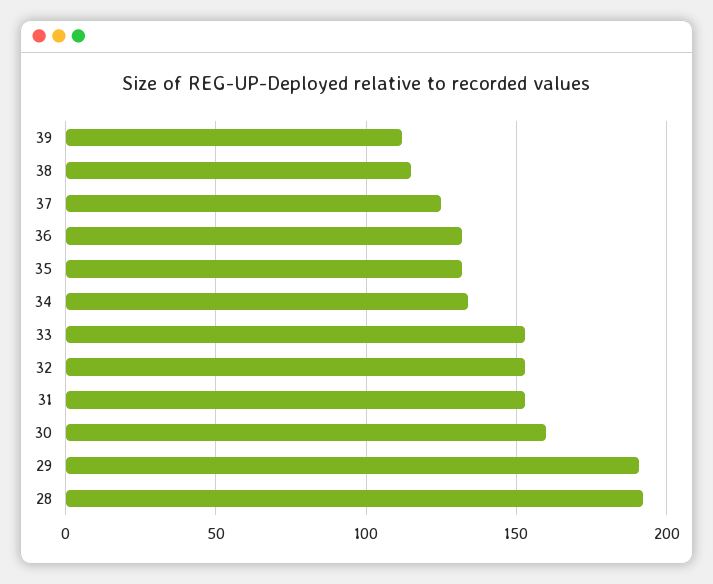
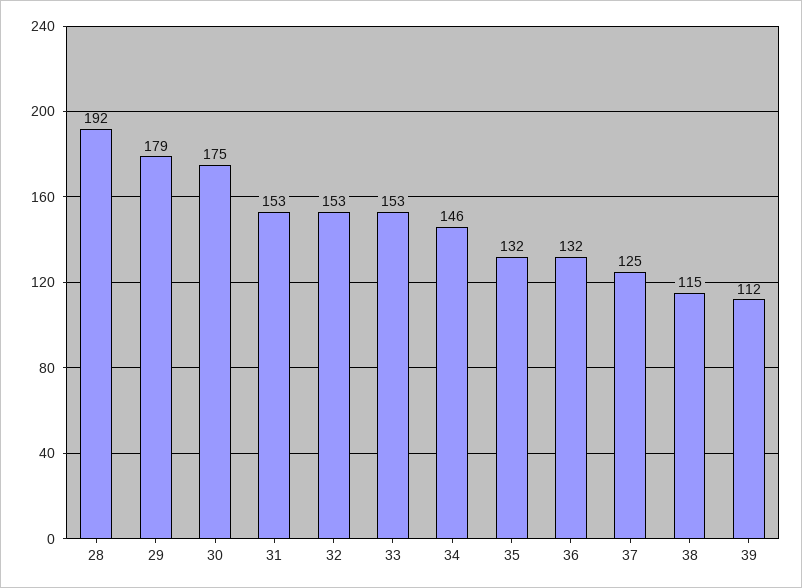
34: 135 -> 146
30: 160 -> 175
29: 190 -> 179

